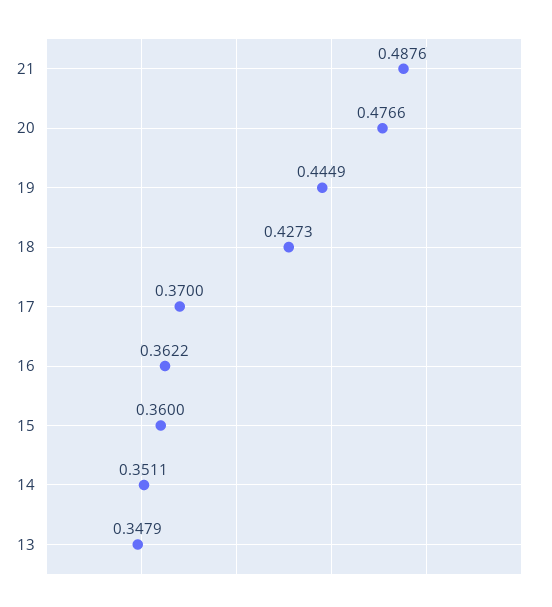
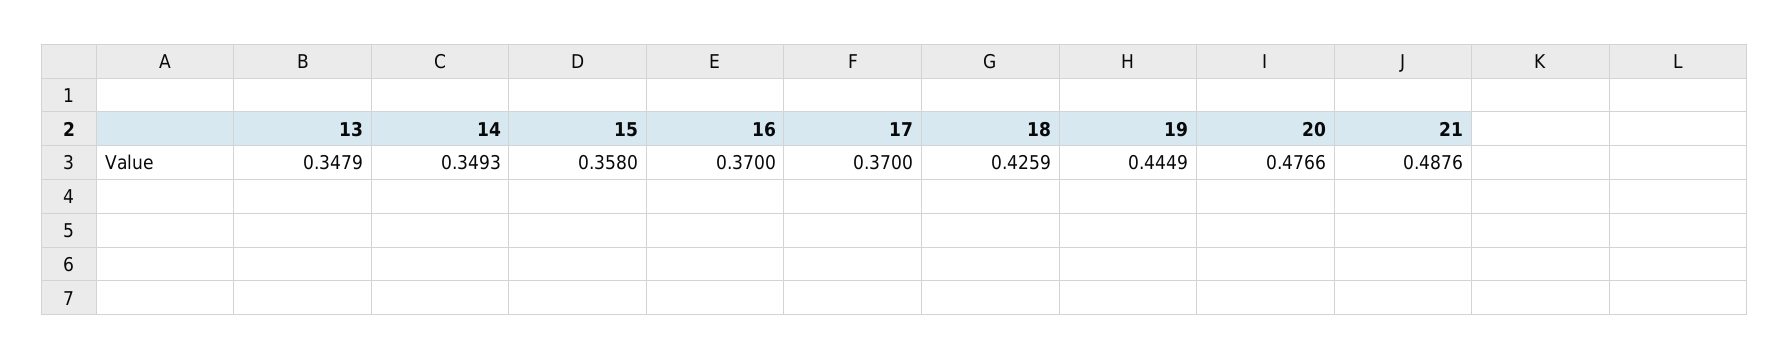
18: 0.4273 -> 0.4259
16: 0.3622 -> 0.37
15: 0.36 -> 0.358
14: 0.3511 -> 0.3493

